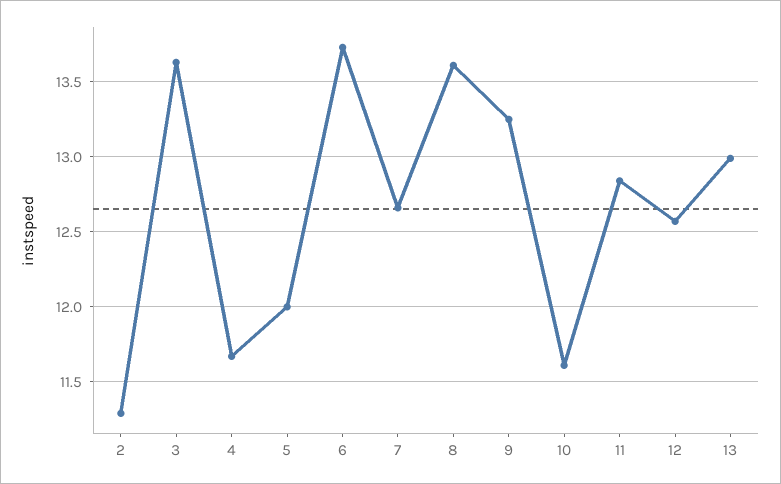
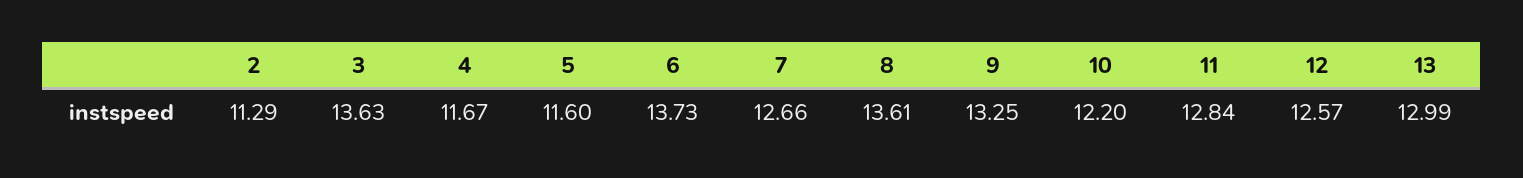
5: 12 -> 11.6
10: 11.6 -> 12.2

